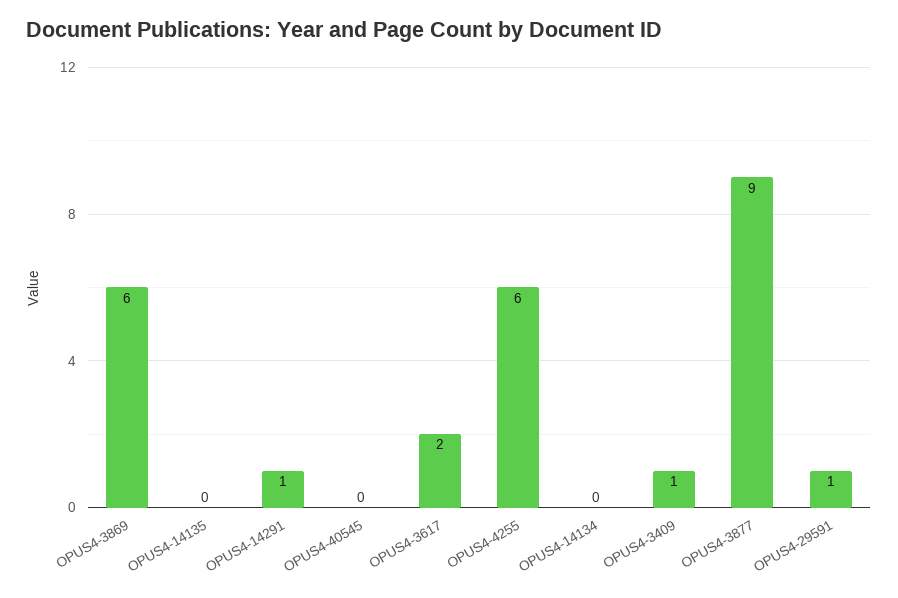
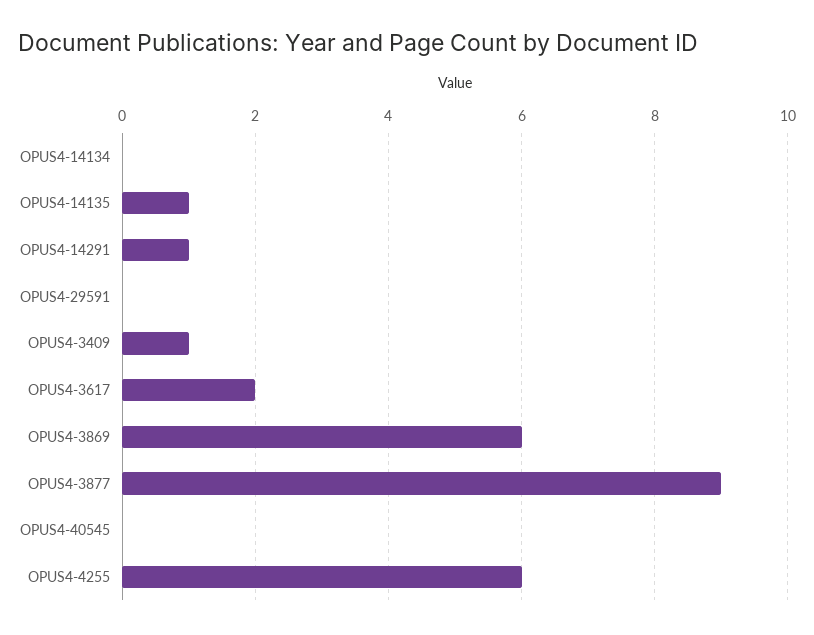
OPUS4-14135: 0 -> 1
OPUS4-29591: 1 -> 0

